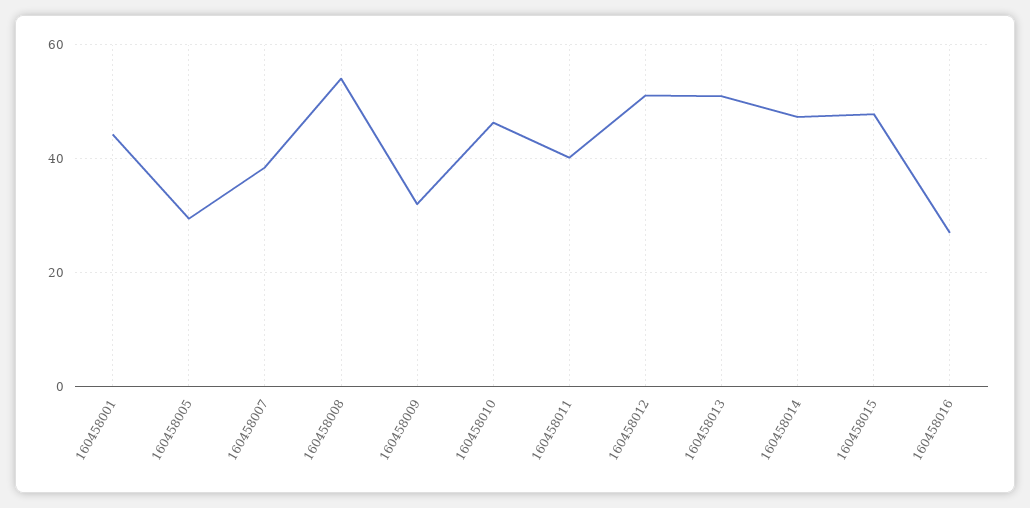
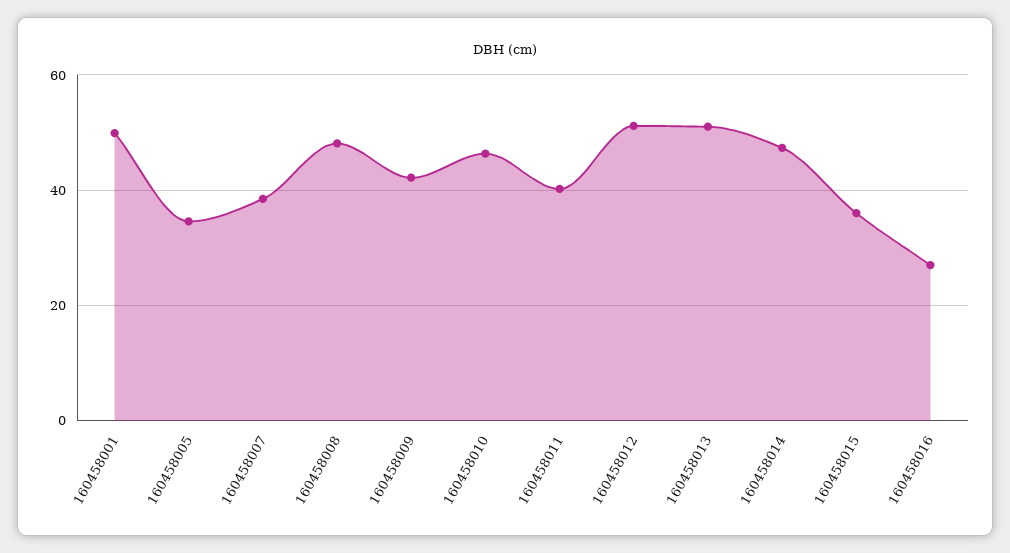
160458001: 44 -> 50
160458005: 30 -> 34
160458008: 54 -> 48
160458009: 32 -> 42
160458015: 48 -> 36

